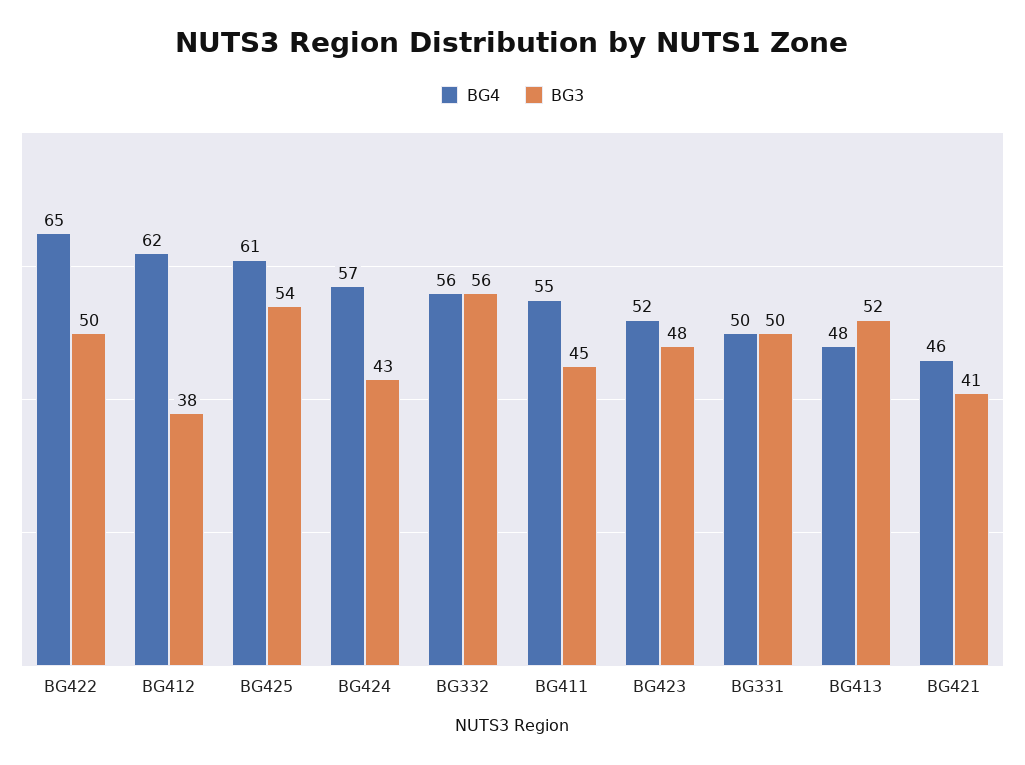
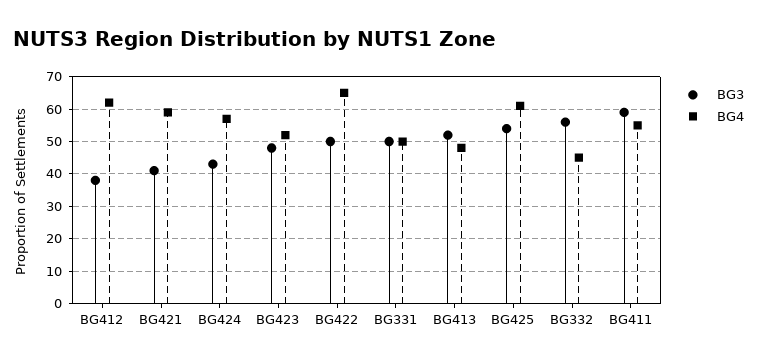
BG4, BG332: 56 -> 45
BG3, BG411: 45 -> 60
BG4, BG421: 46 -> 60

